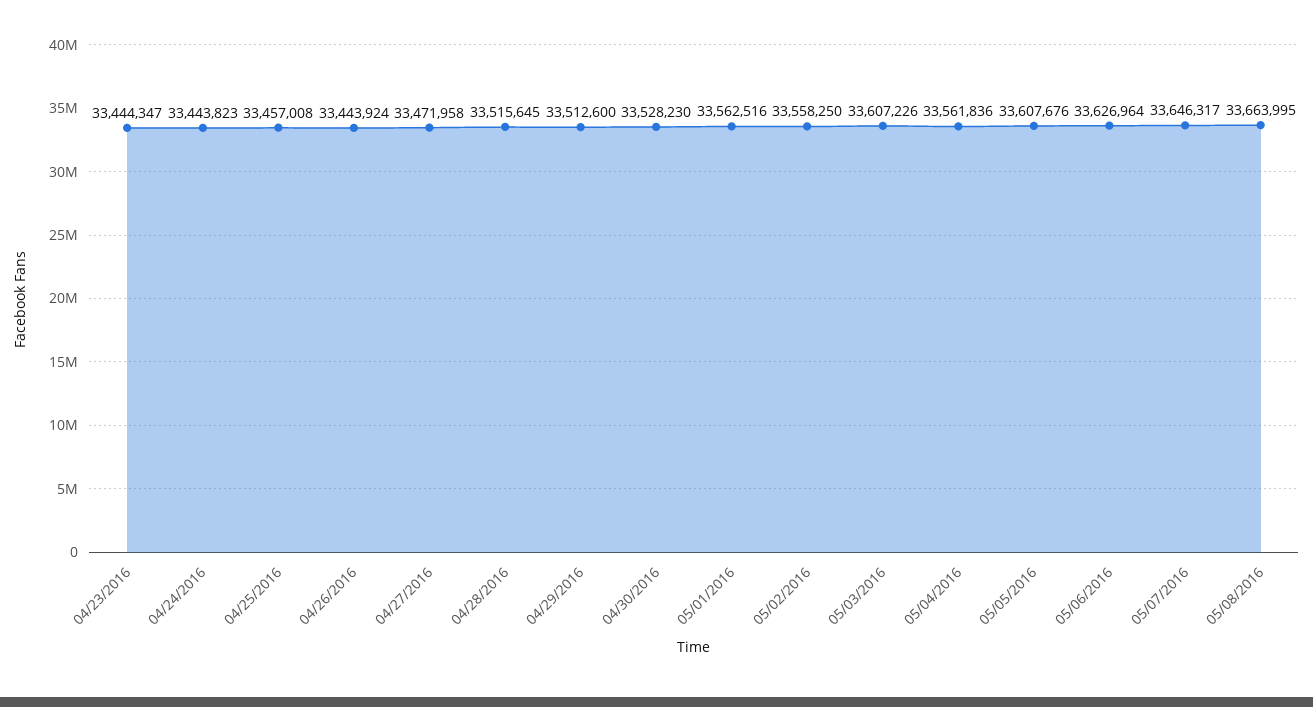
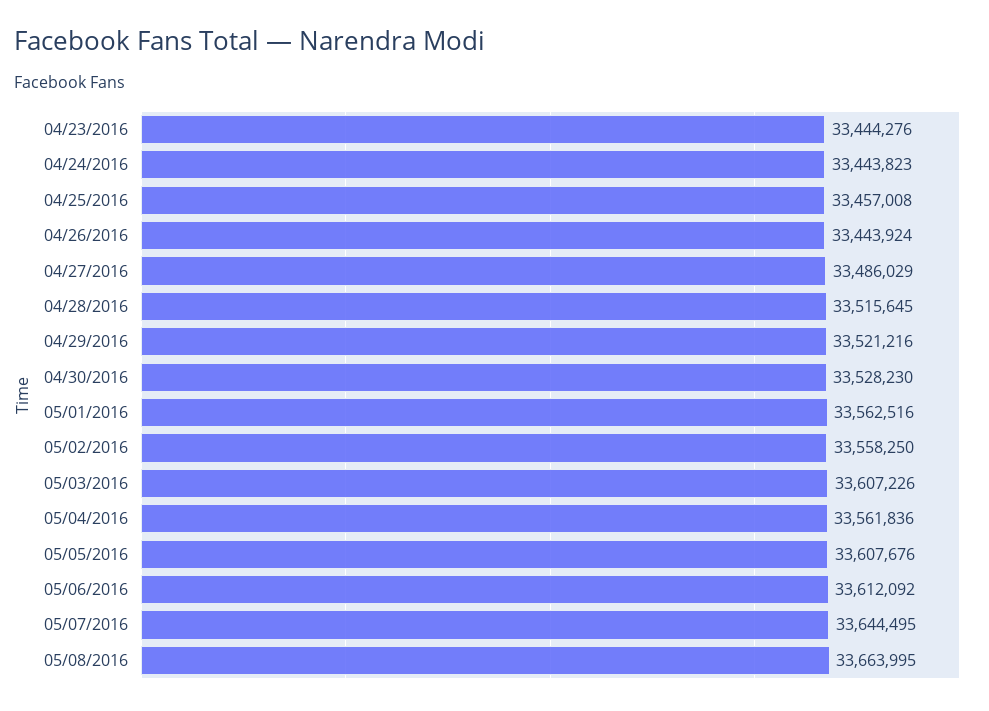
04/23/2016: 33444347 -> 33444276
04/27/2016: 33471958 -> 33486029
04/29/2016: 33512600 -> 33521216
05/06/2016: 33626964 -> 33612092
05/07/2016: 33646317 -> 33644495

